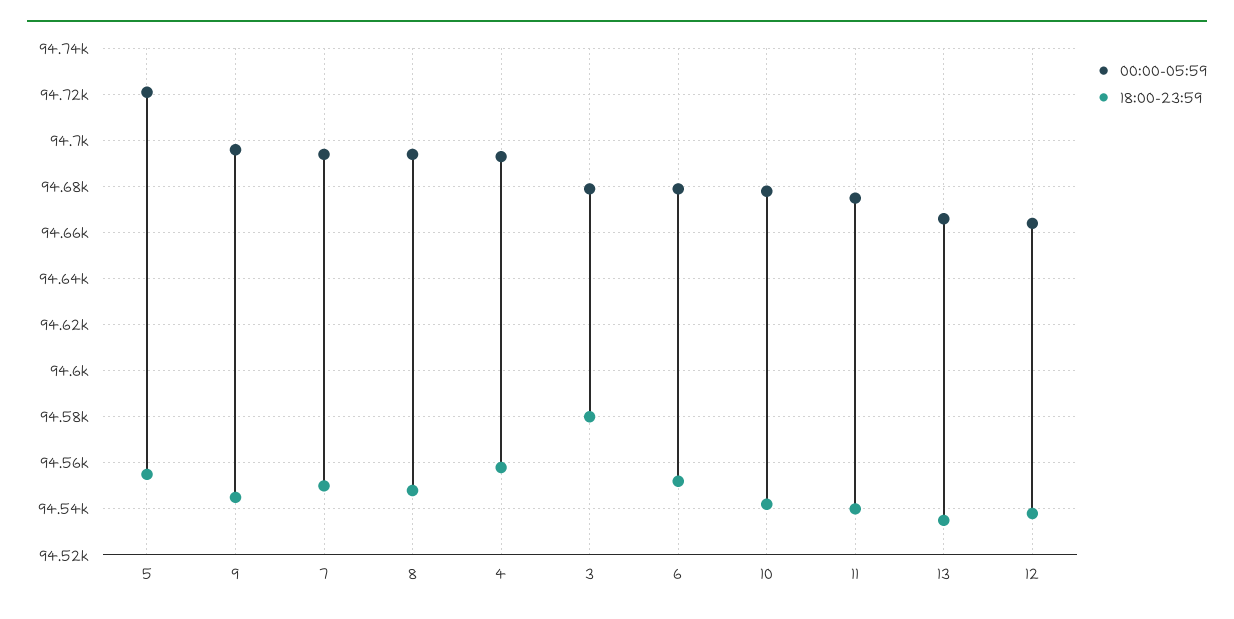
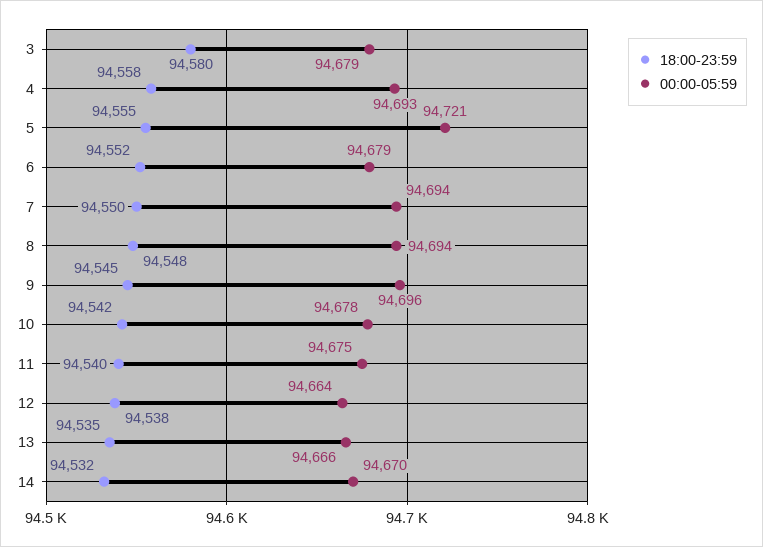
18:00-23:59, 14: none -> 94532
00:00-05:59, 14: none -> 94670

